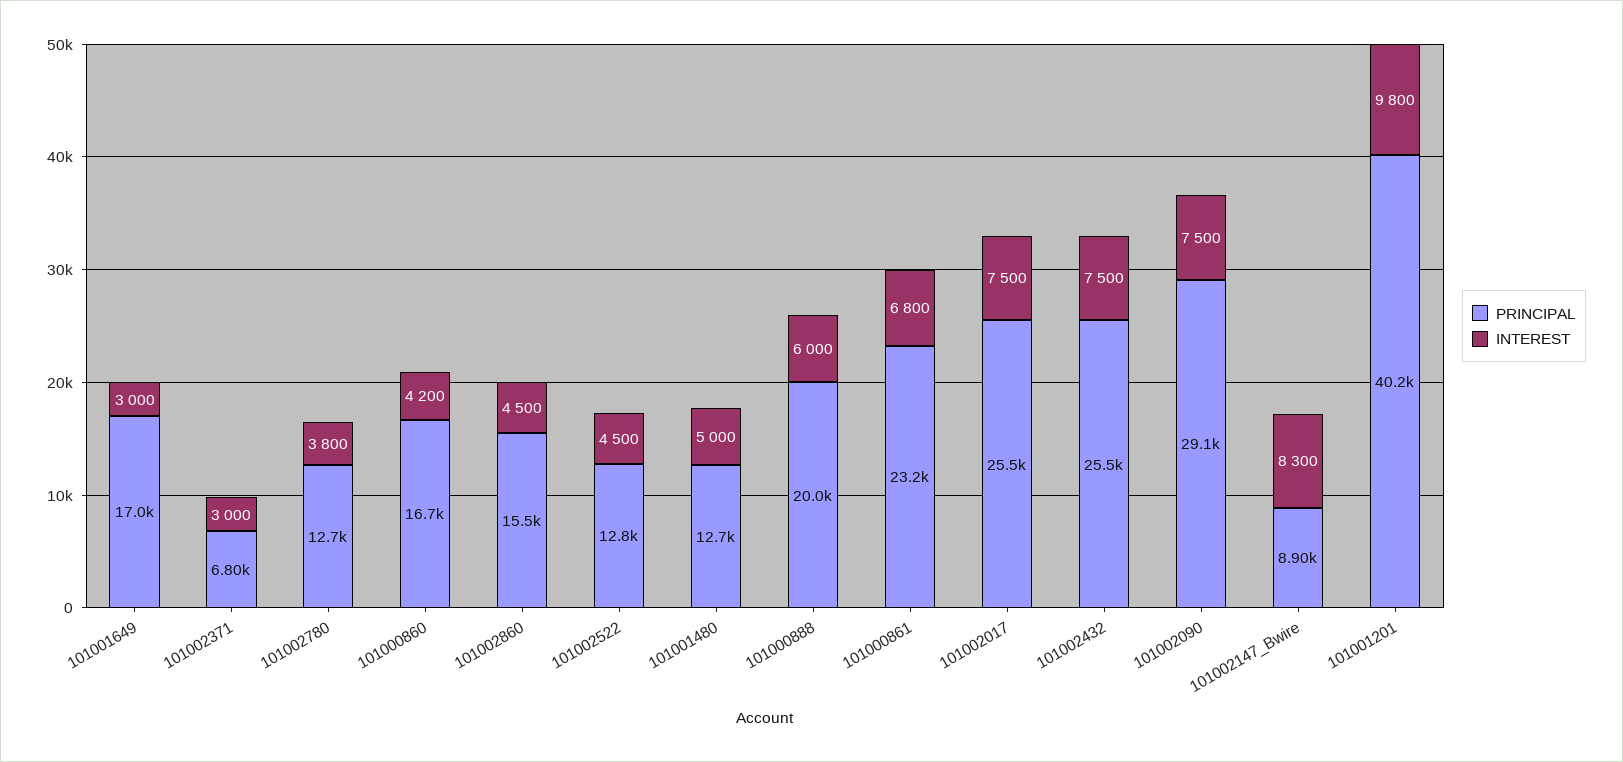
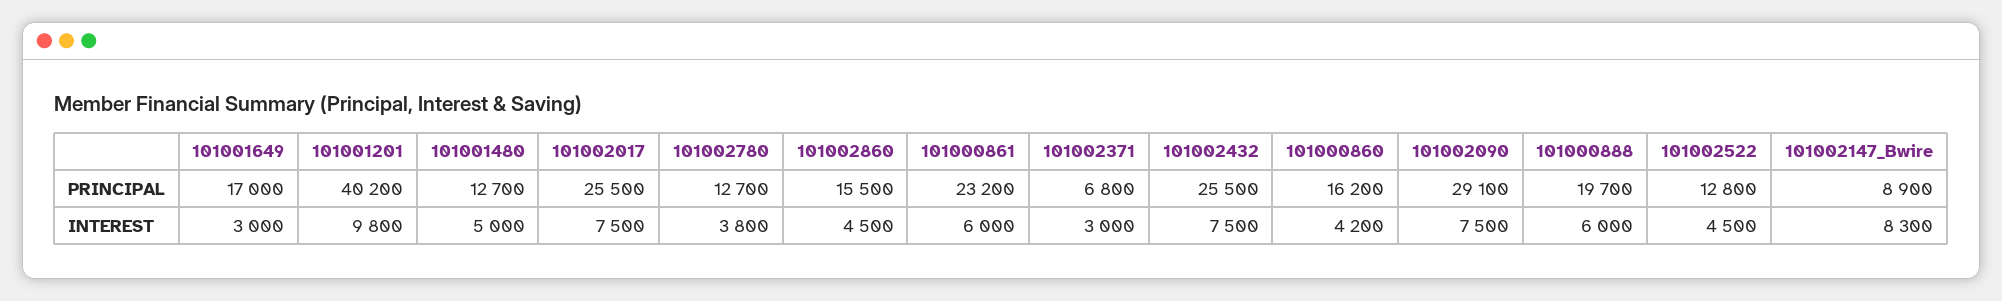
PRINCIPAL, 101000860: 16700 -> 16200
PRINCIPAL, 101000888: 20000 -> 19700
INTEREST, 101000861: 6800 -> 6000

